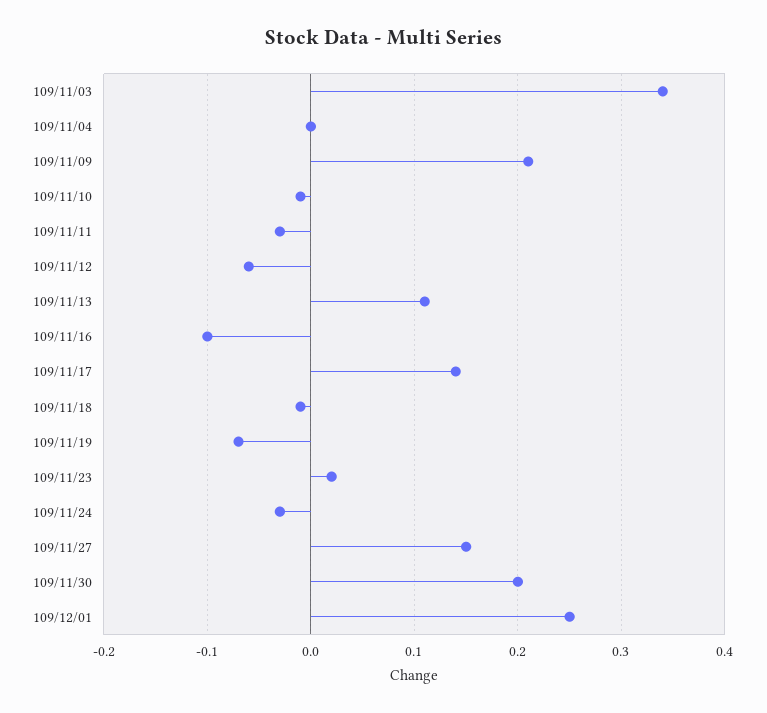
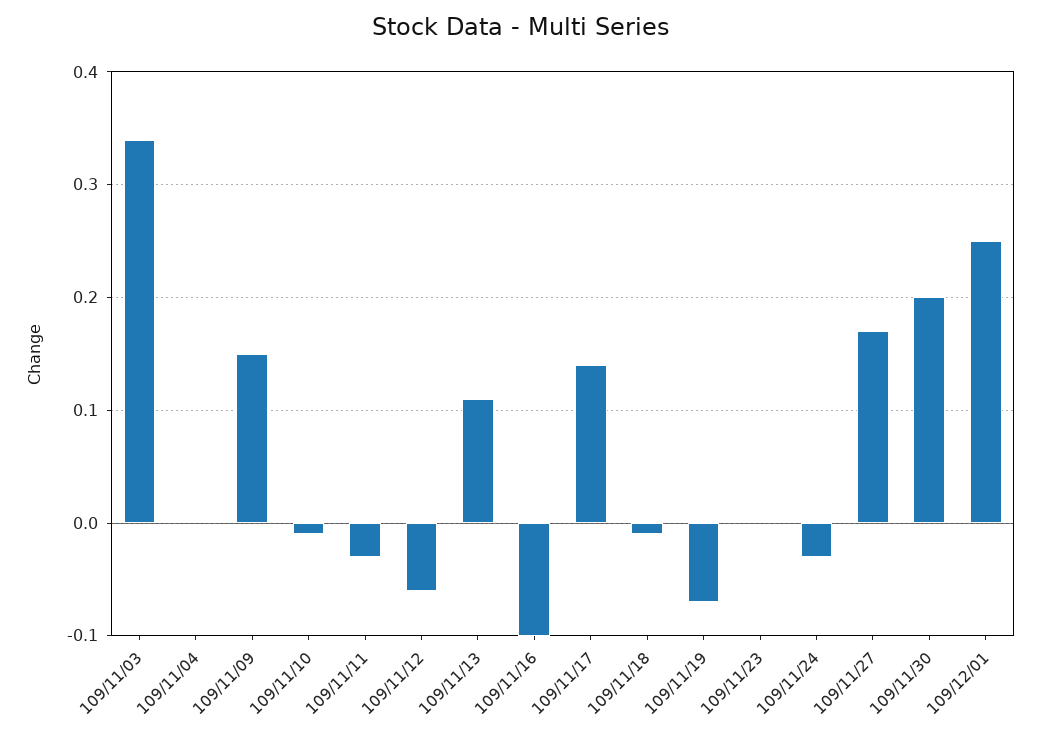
109/11/09: 0.21 -> 0.15
109/11/23: 0.02 -> 0
109/11/27: 0.15 -> 0.17

